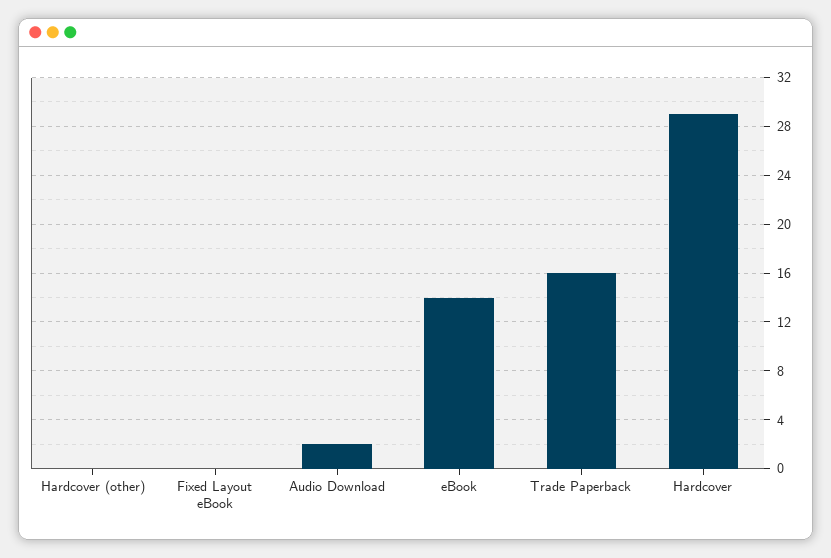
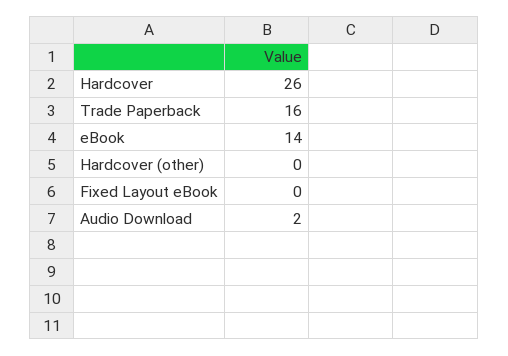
Hardcover: 29 -> 26

